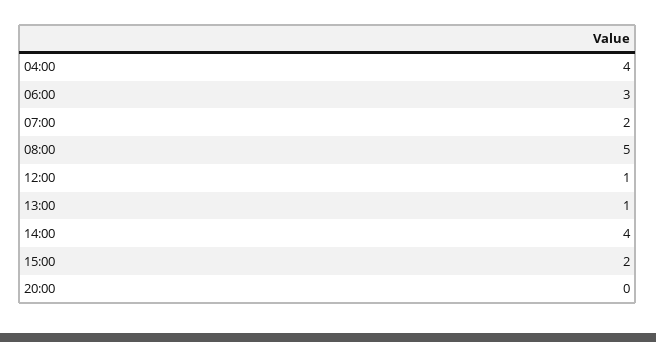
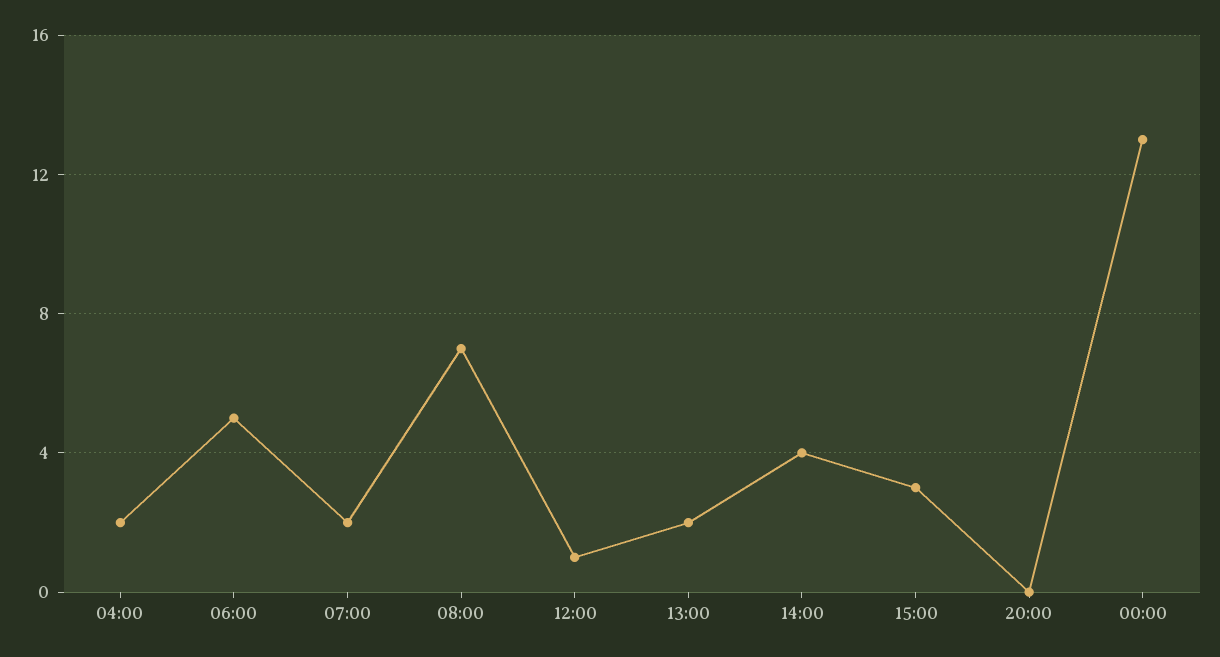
04:00: 4 -> 2
06:00: 3 -> 5
08:00: 5 -> 7
13:00: 1 -> 2
15:00: 2 -> 3
00:00: none -> 13

